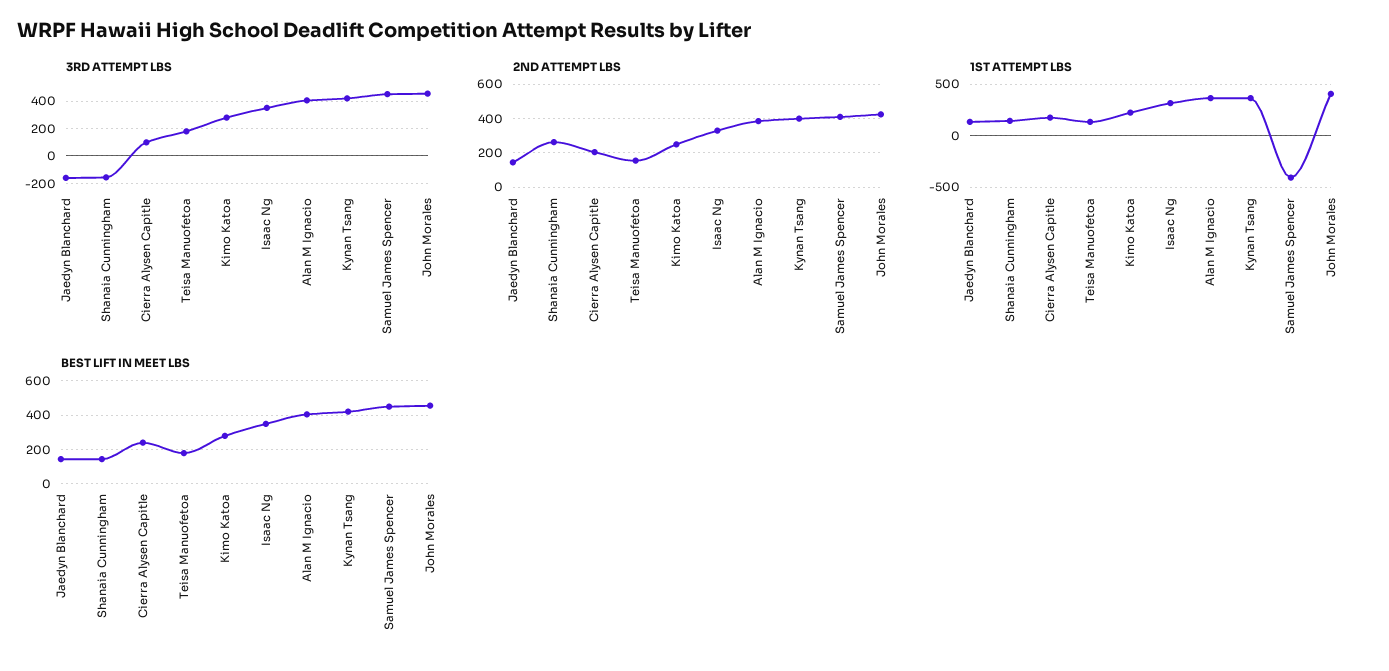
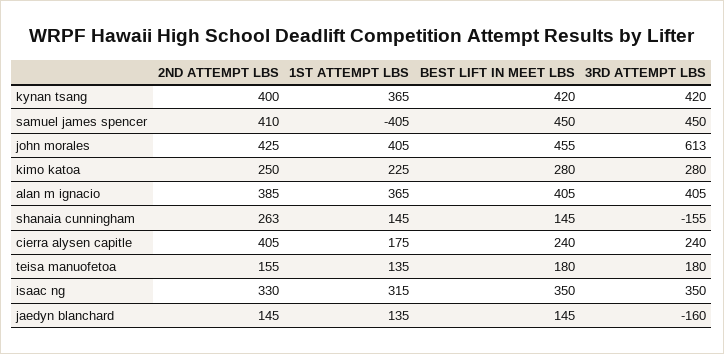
3RD ATTEMPT LBS, Cierra Alysen Capitle: 100 -> 240
3RD ATTEMPT LBS, John Morales: 450 -> 613
2ND ATTEMPT LBS, Cierra Alysen Capitle: 200 -> 405

